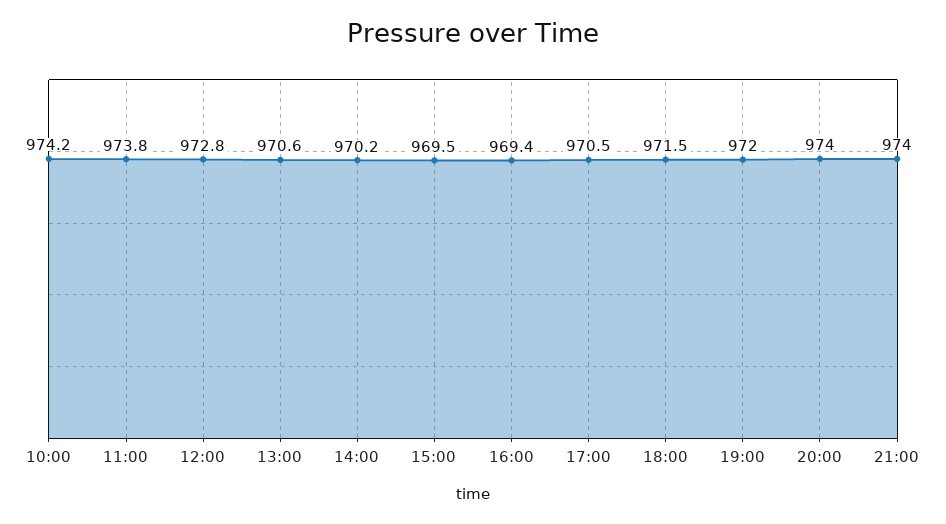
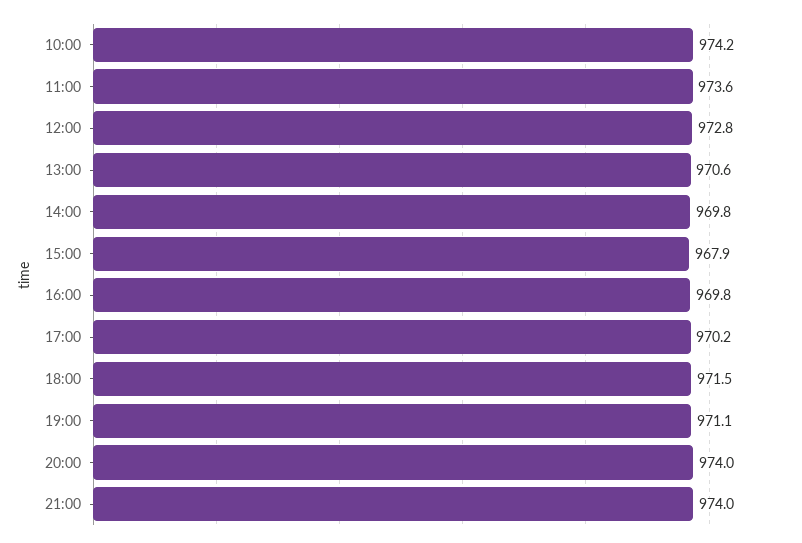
11:00: 973.8 -> 973.6
14:00: 970.2 -> 969.8
15:00: 969.5 -> 967.9
16:00: 969.4 -> 969.8
17:00: 970.5 -> 970.2
19:00: 972 -> 971.1

